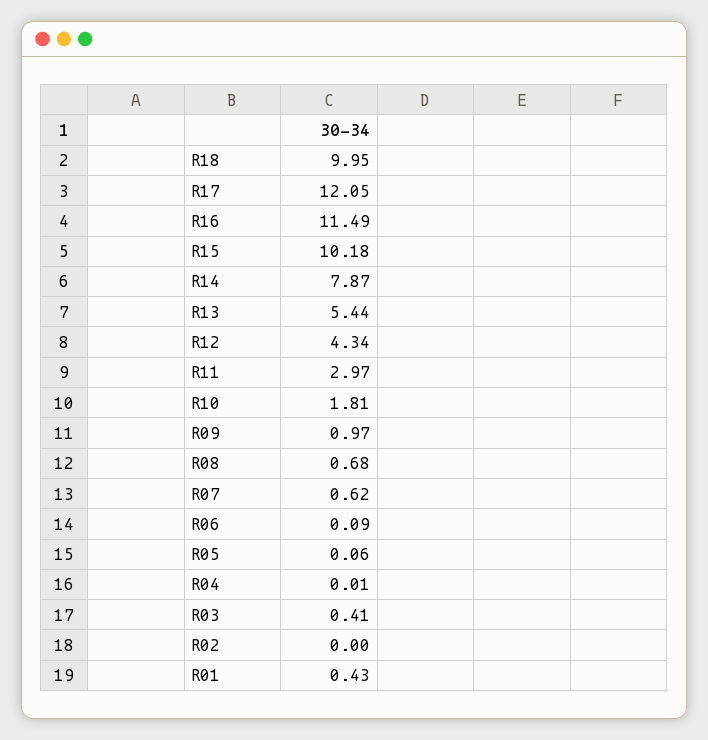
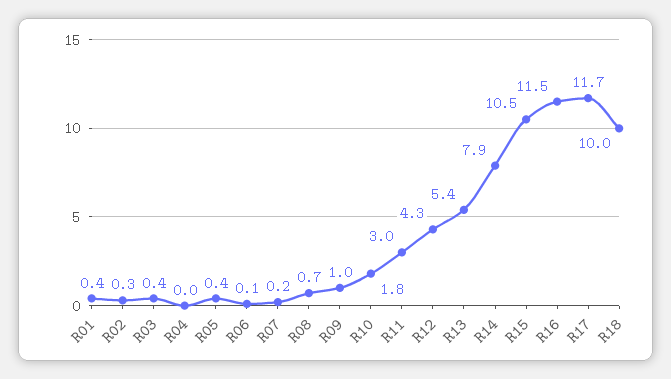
R17: 12.05 -> 11.7
R15: 10.18 -> 10.5
R07: 0.62 -> 0.2
R05: 0.06 -> 0.4
R02: 0 -> 0.3

